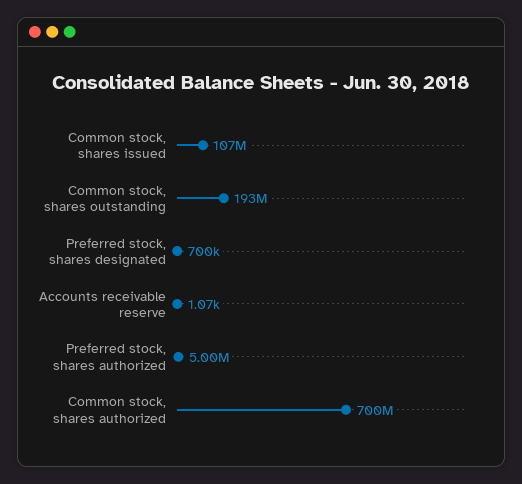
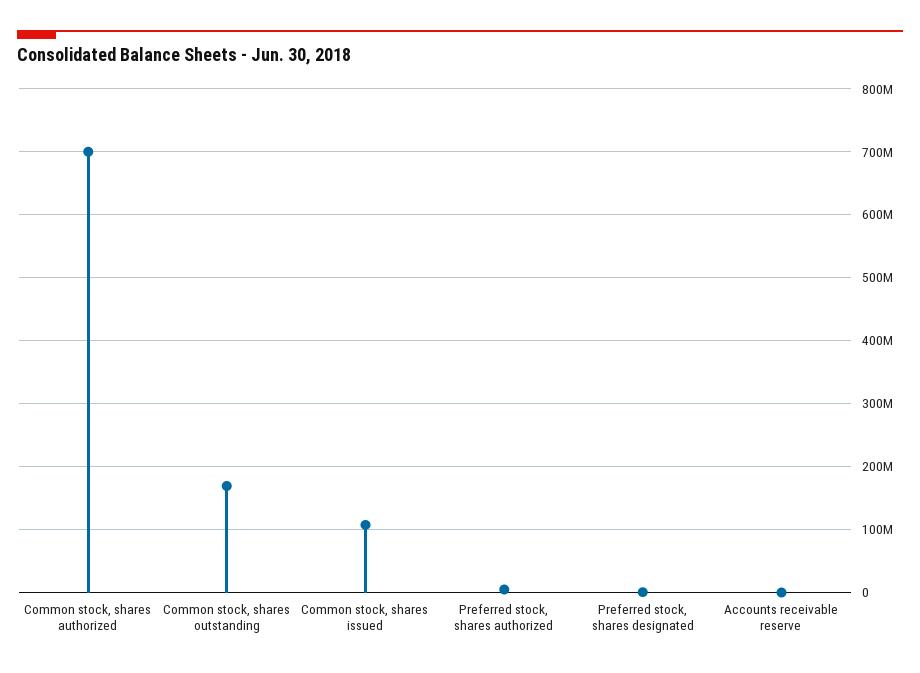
Common stock, shares outstanding: 193000000 -> 170000000

